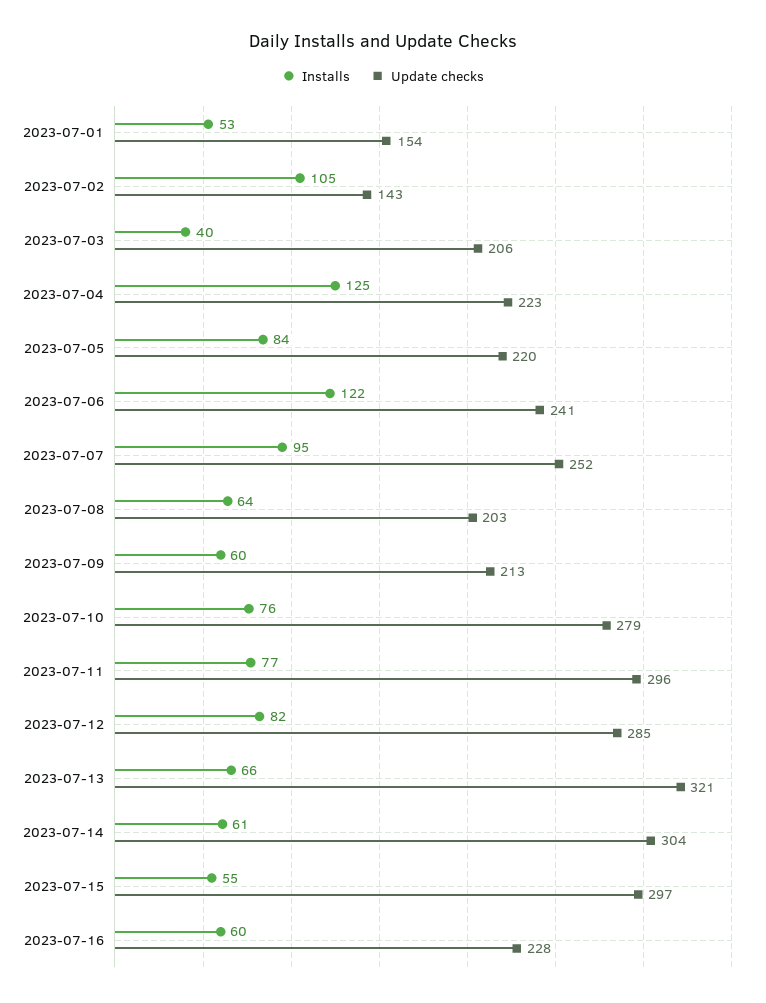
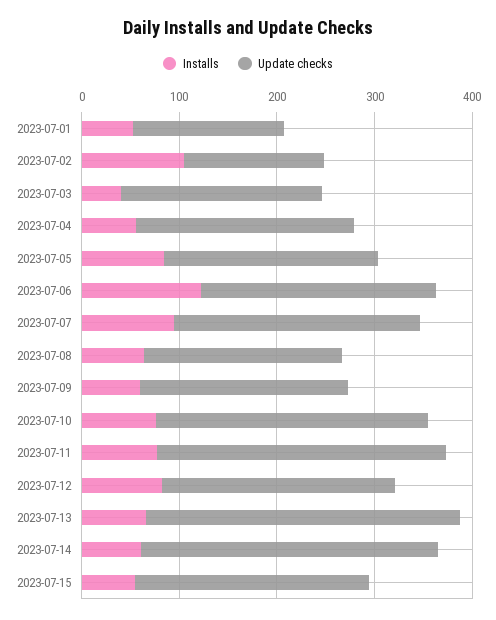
Installs, 2023-07-04: 125 -> 60
Update checks, 2023-07-12: 285 -> 240
Update checks, 2023-07-15: 297 -> 240
Installs, 2023-07-16: 60 -> none
Update checks, 2023-07-16: 228 -> none

